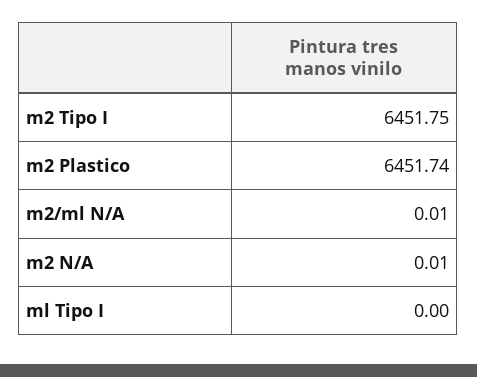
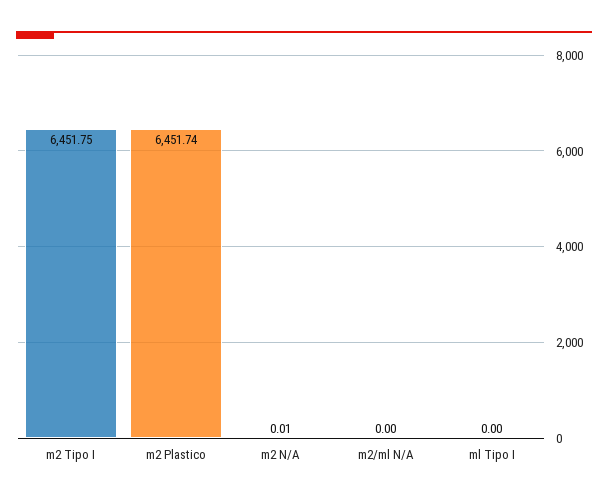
m2/ml N/A: 0.01 -> 0

